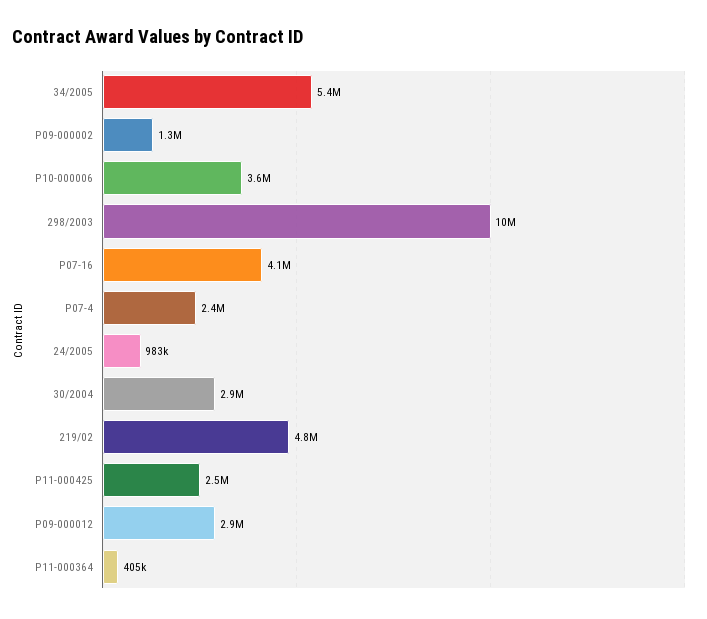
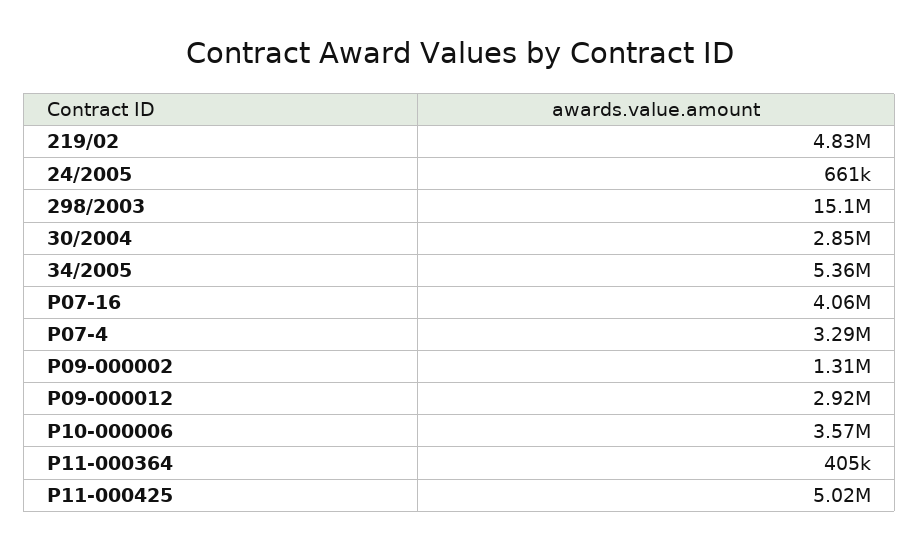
298/2003: 10000000 -> 15100000
P07-4: 2400000 -> 3290000
24/2005: 983000 -> 661000
P11-000425: 2500000 -> 5020000

